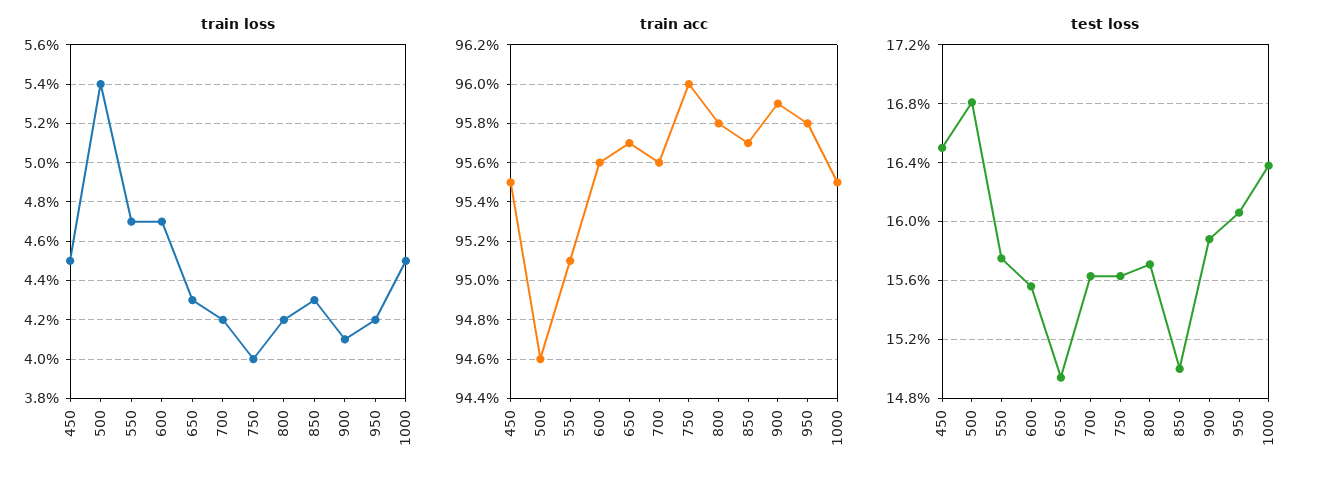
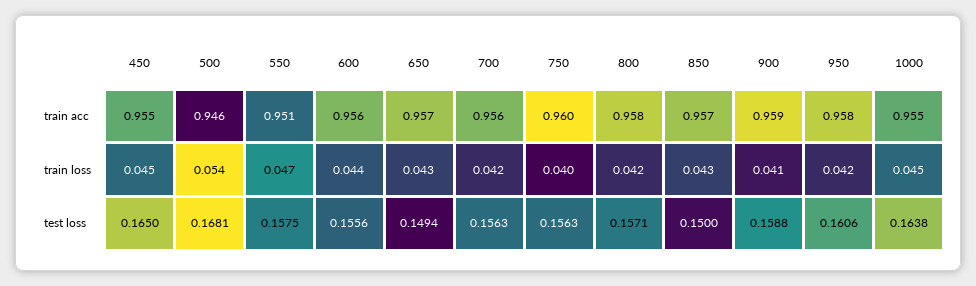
train loss, 600: 0.047 -> 0.044

